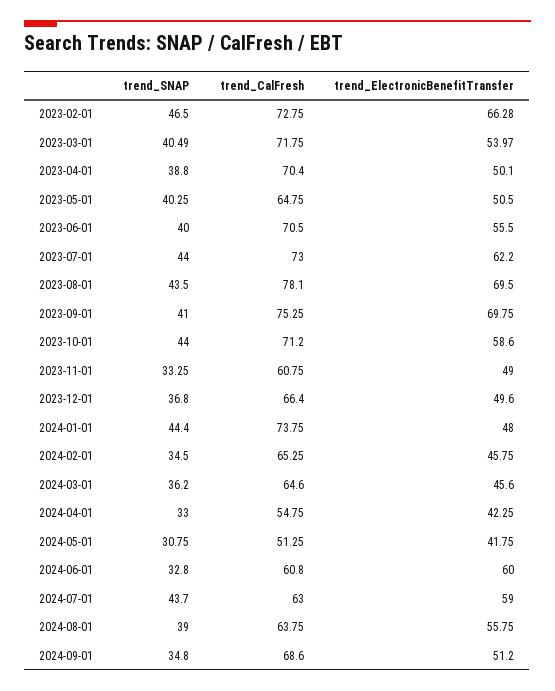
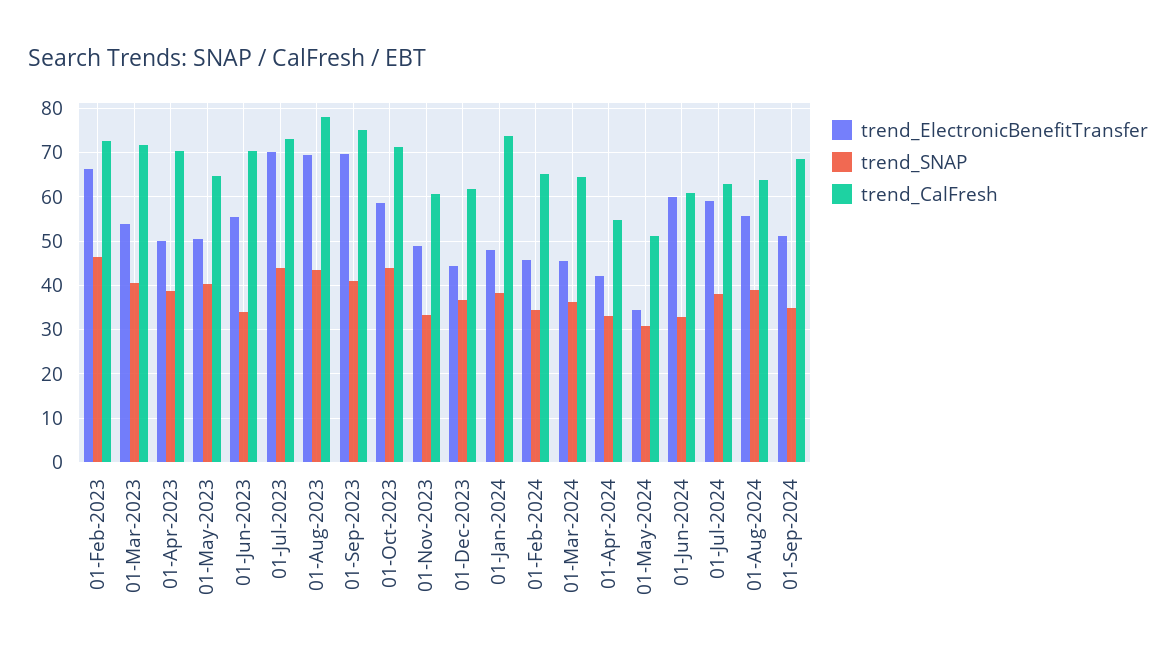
trend_SNAP, 2023-06-01: 40 -> 34
trend_ElectronicBenefitTransfer, 2023-07-01: 62.2 -> 70
trend_CalFresh, 2023-12-01: 66.4 -> 62
trend_ElectronicBenefitTransfer, 2023-12-01: 49.6 -> 44
trend_SNAP, 2024-01-01: 44.4 -> 38
trend_ElectronicBenefitTransfer, 2024-05-01: 41.75 -> 34
trend_SNAP, 2024-07-01: 43.7 -> 38

